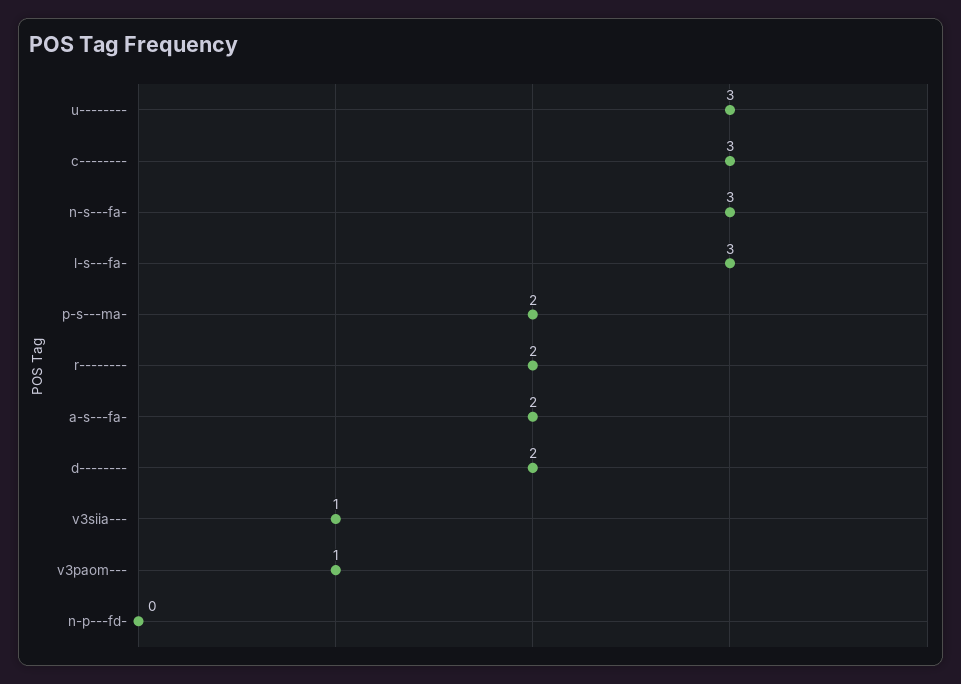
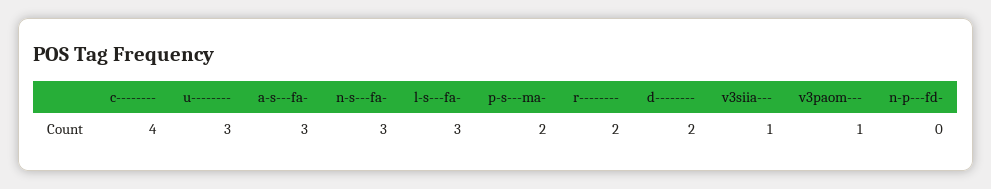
c--------: 3 -> 4
a-s---fa-: 2 -> 3

